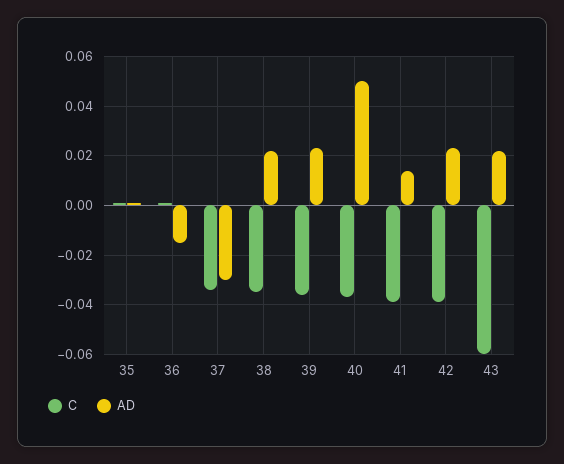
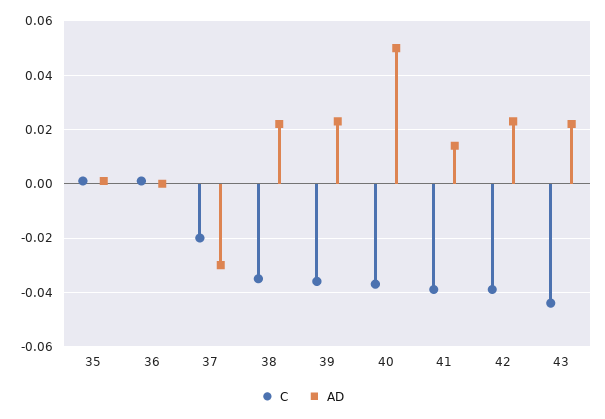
AD, 36: -0.015 -> 0
C, 37: -0.035 -> -0.02
C, 43: -0.06 -> -0.045

